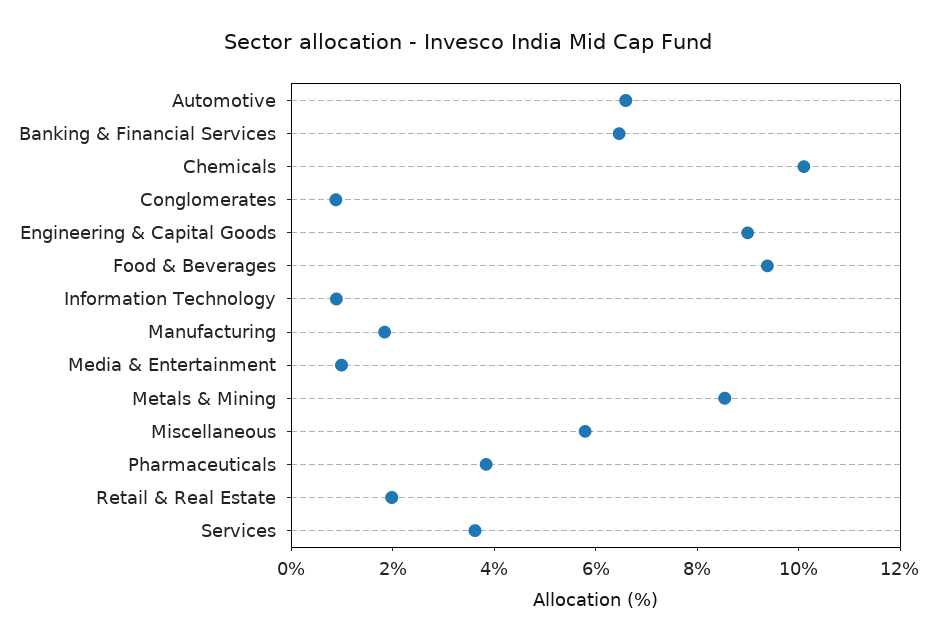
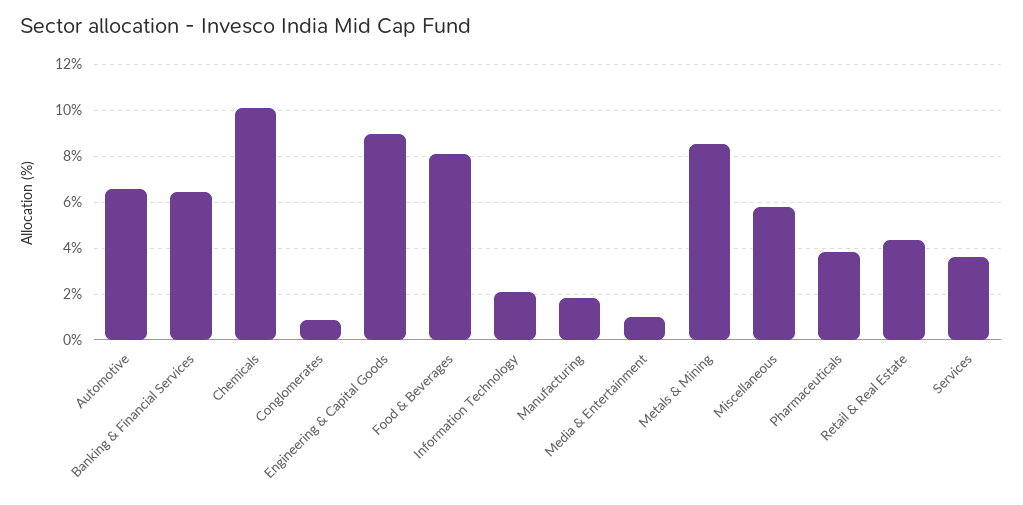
Food & Beverages: 9.5 -> 8
Information Technology: 1 -> 2
Retail & Real Estate: 2 -> 4.5

